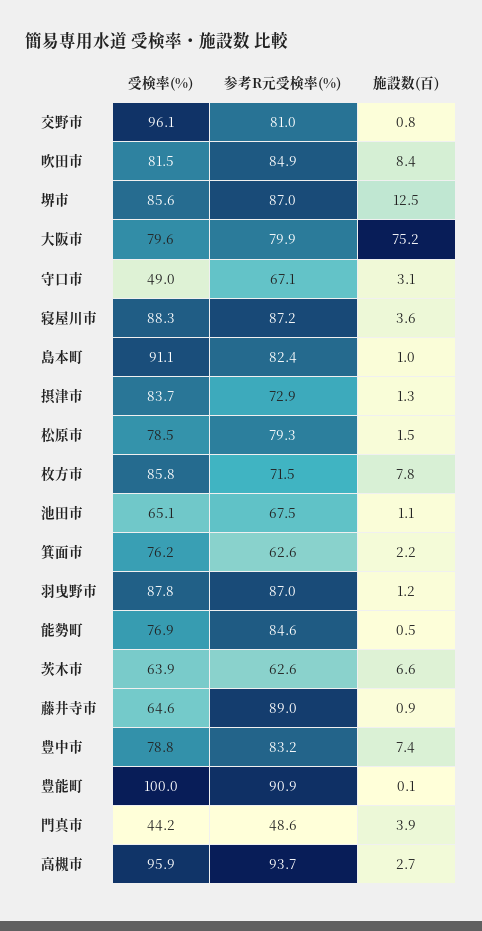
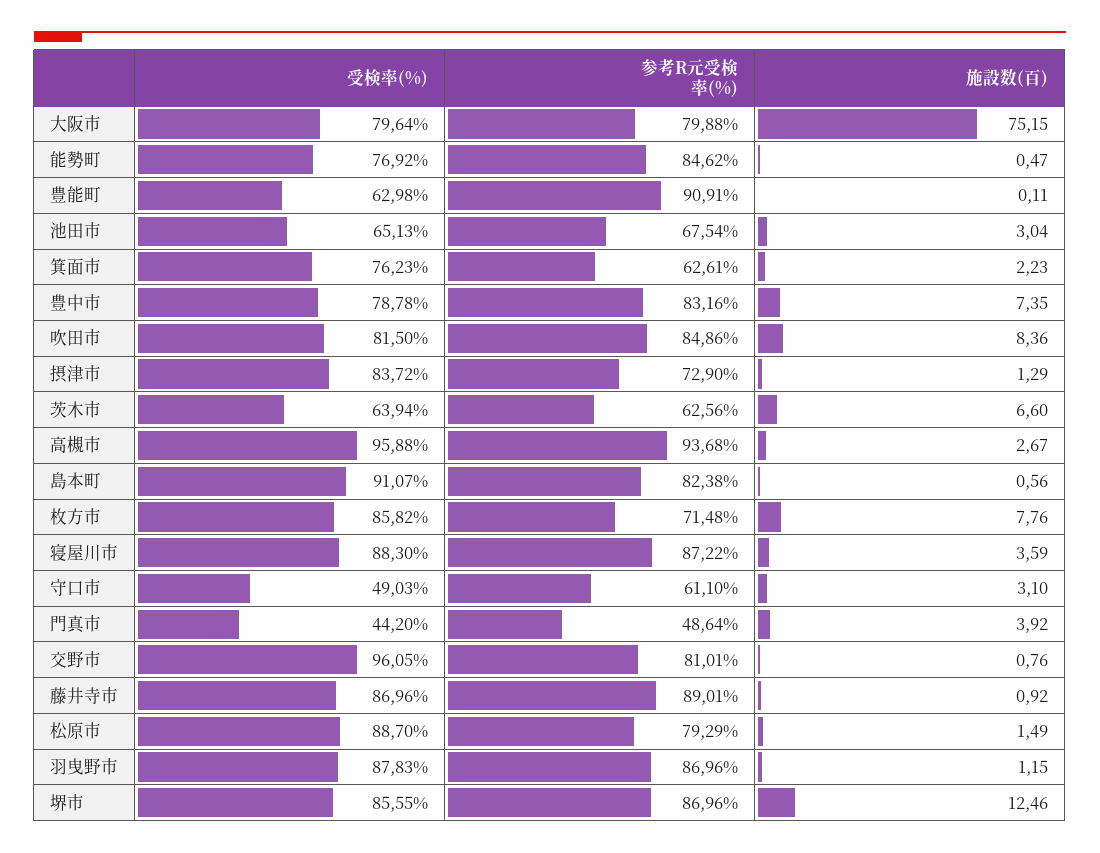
参考R元受検率(%), 守口市: 67.1 -> 61.1
施設数(百), 島本町: 1 -> 0.56
受検率(%), 松原市: 78.5 -> 88.7
施設数(百), 池田市: 1.1 -> 3.04
受検率(%), 藤井寺市: 64.6 -> 86.96
受検率(%), 豊能町: 100 -> 62.98

